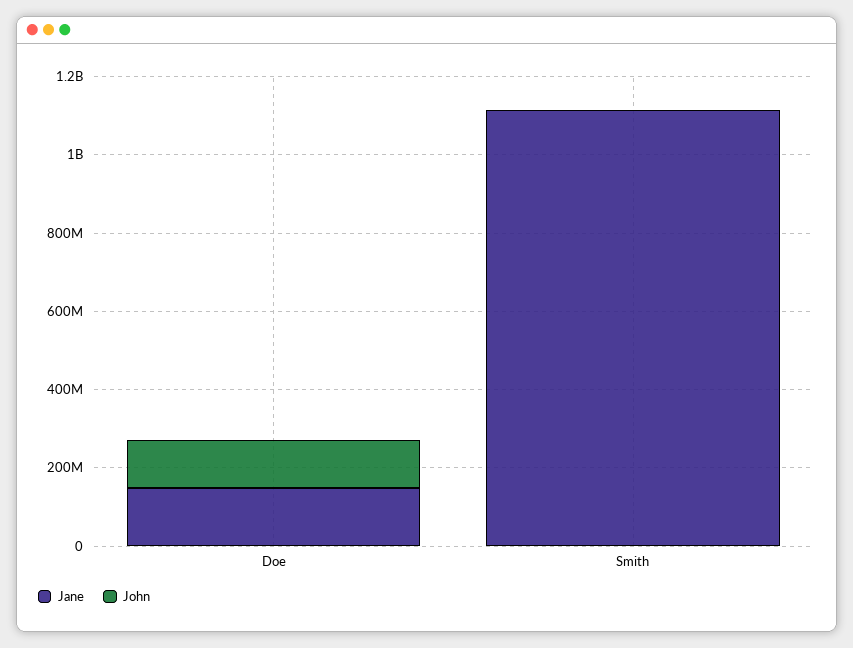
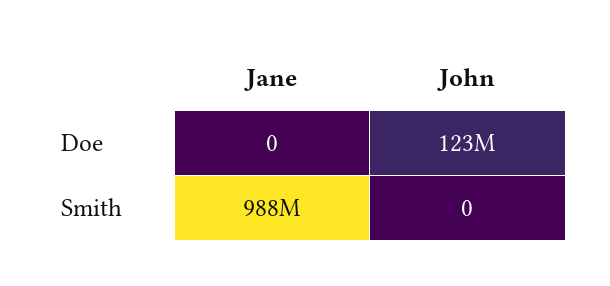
Jane, Doe: 150000000 -> 0
Jane, Smith: 1100000000 -> 988000000

